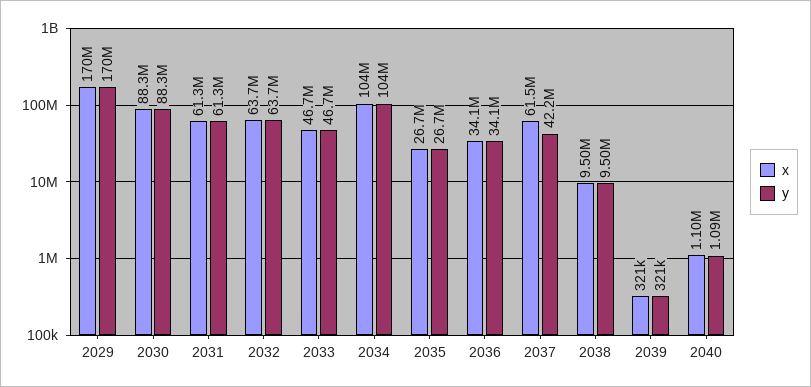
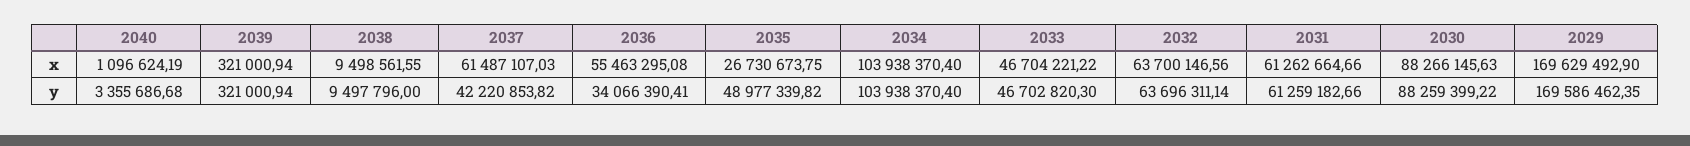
y, 2035: 26700000 -> 48977339.82
x, 2036: 34100000 -> 55463295.08
y, 2040: 1090000 -> 3355686.68

